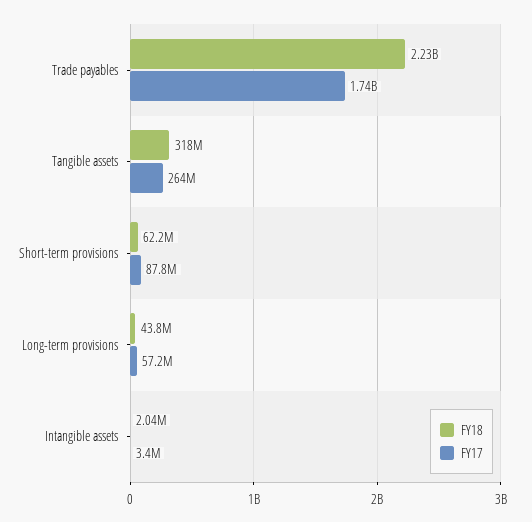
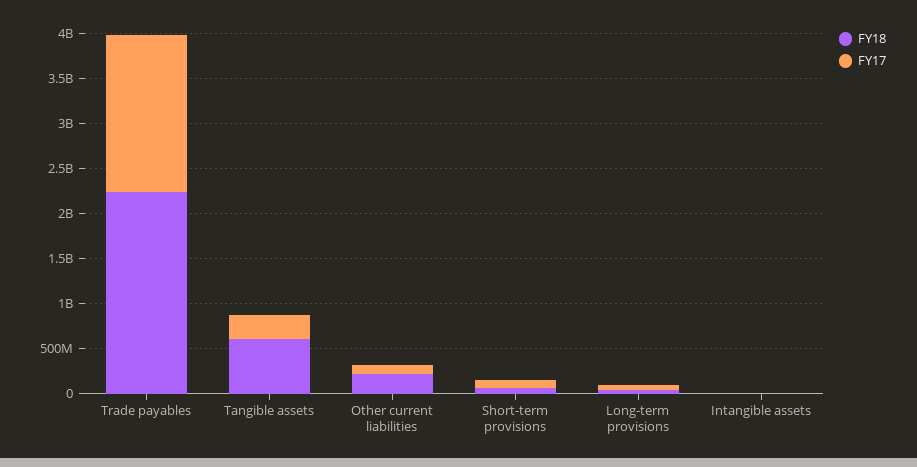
FY18, Tangible assets: 318000000 -> 600000000
FY18, Other current liabilities: none -> 200000000
FY17, Other current liabilities: none -> 100000000

